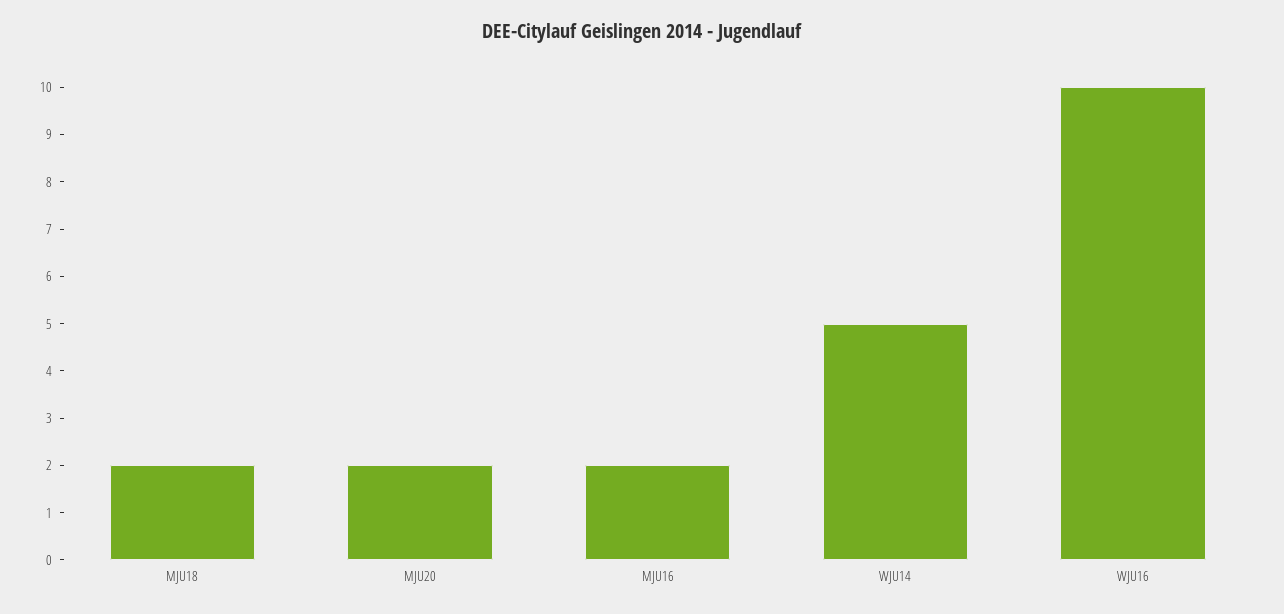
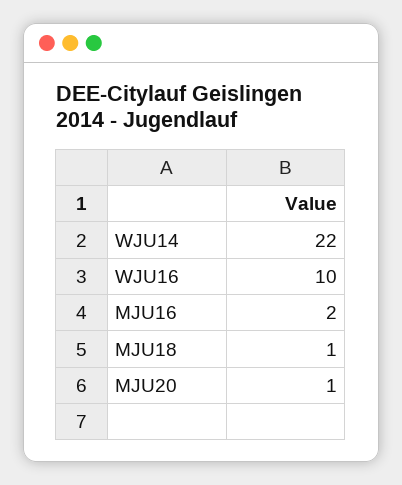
MJU18: 2 -> 1
MJU20: 2 -> 1
WJU14: 5 -> 22

